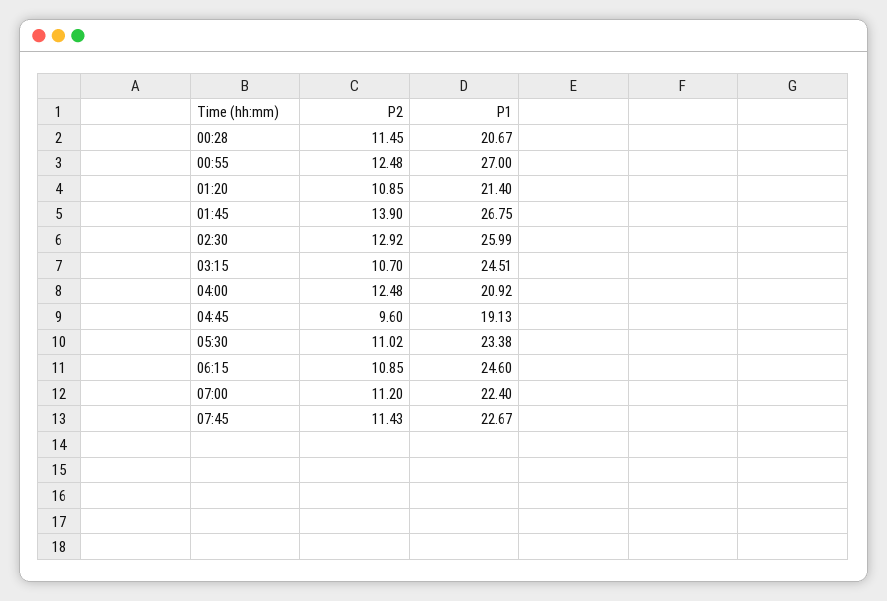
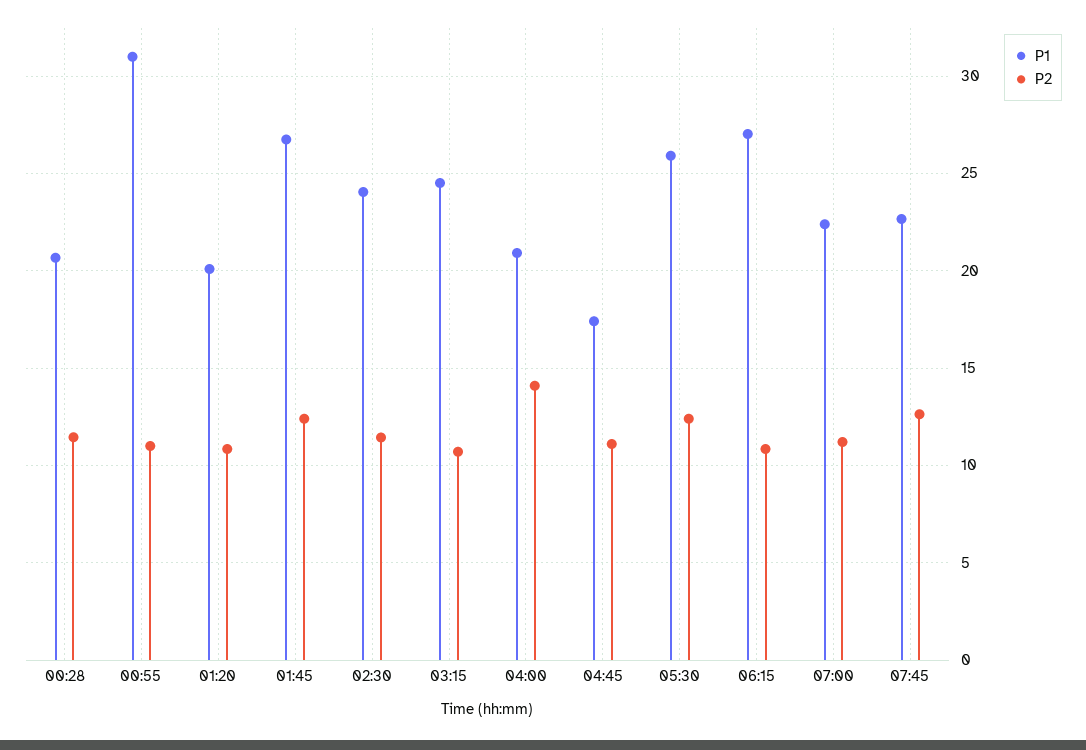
P2, 00:55: 12.48 -> 11
P1, 00:55: 27 -> 31
P1, 01:20: 21.4 -> 20
P2, 01:45: 13.9 -> 12.5
P2, 02:30: 12.92 -> 11.5
P1, 02:30: 25.99 -> 24
P2, 04:00: 12.48 -> 14
P2, 04:45: 9.6 -> 11
P1, 04:45: 19.13 -> 17.5
P2, 05:30: 11.02 -> 12.5
P1, 05:30: 23.38 -> 26
P1, 06:15: 24.6 -> 27
P2, 07:45: 11.43 -> 12.5

